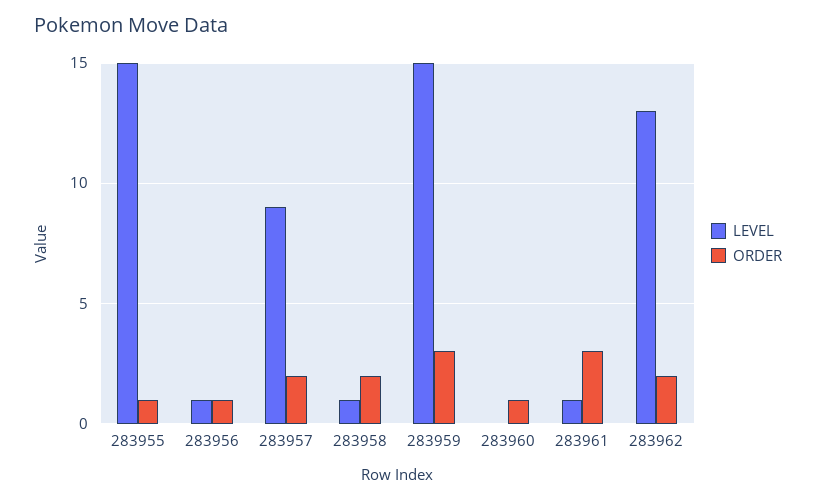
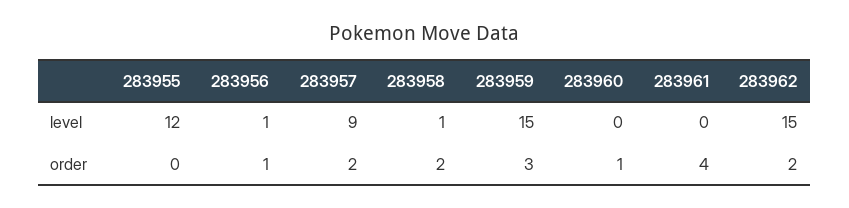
LEVEL, 283955: 15 -> 12
ORDER, 283955: 1 -> 0
LEVEL, 283961: 1 -> 0
ORDER, 283961: 3 -> 4
LEVEL, 283962: 13 -> 15

